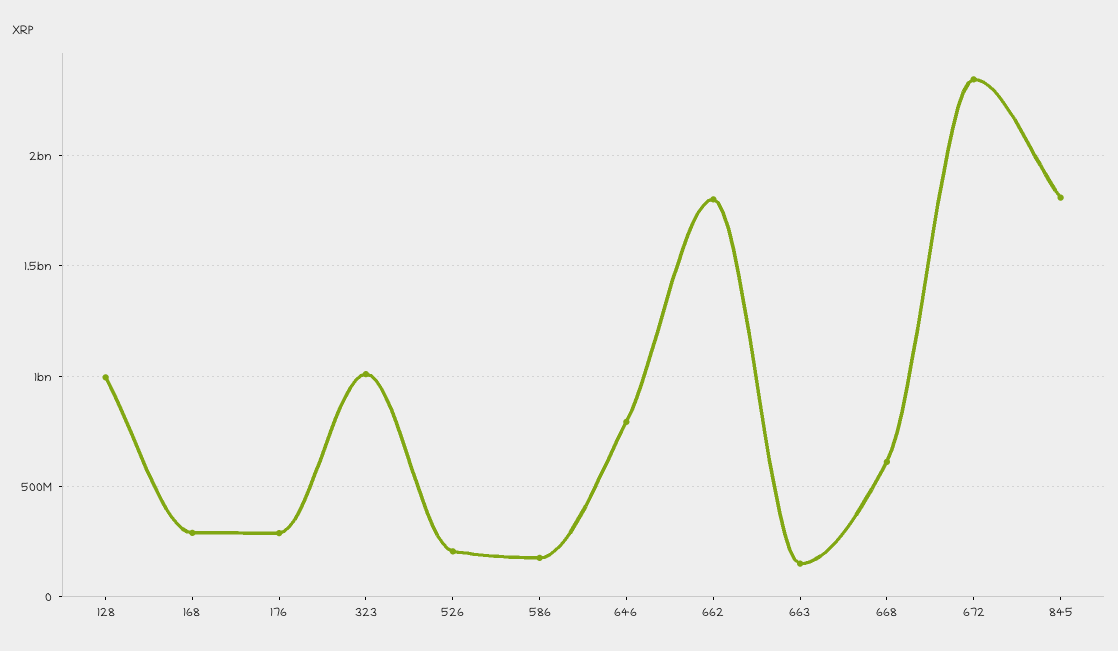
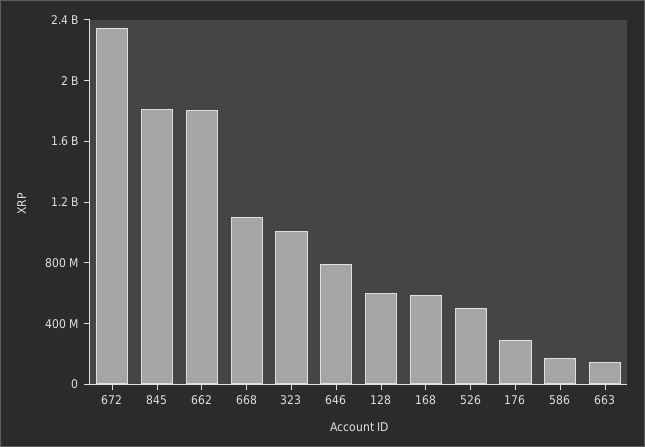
128: 1000000000 -> 600000000
168: 300000000 -> 600000000
526: 200000000 -> 500000000
668: 600000000 -> 1100000000

